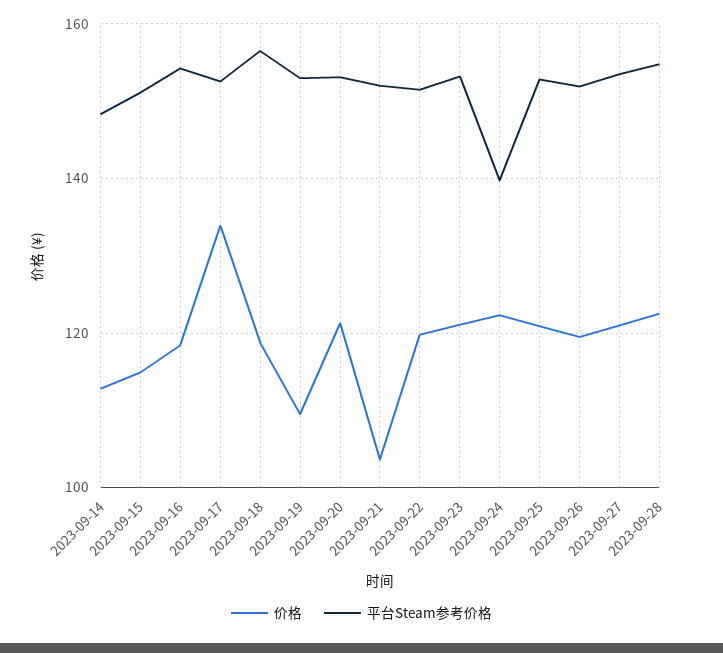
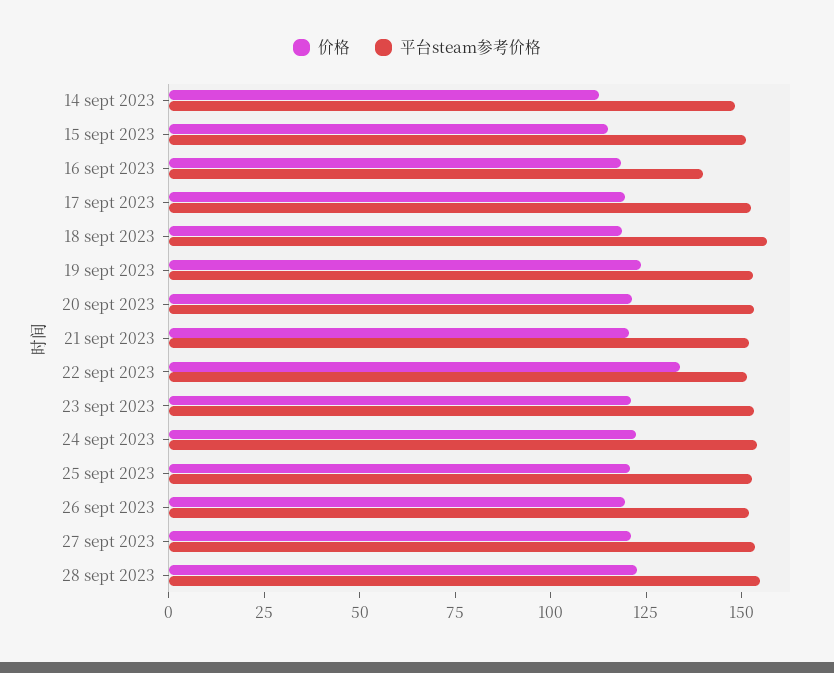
平台Steam参考价格, 2023-09-16: 154 -> 140
价格, 2023-09-17: 134 -> 120
价格, 2023-09-19: 110 -> 125
价格, 2023-09-21: 104 -> 120
价格, 2023-09-22: 120 -> 135
平台Steam参考价格, 2023-09-24: 140 -> 155

